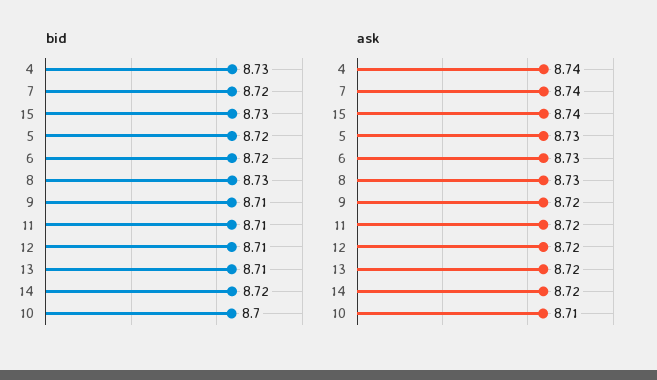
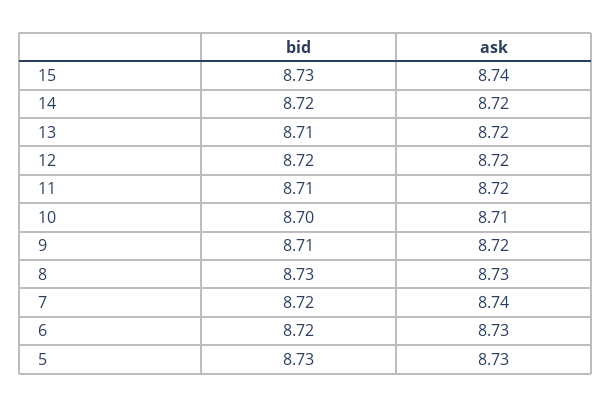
bid, 4: 8.73 -> none
bid, 5: 8.72 -> 8.73
bid, 12: 8.71 -> 8.72
ask, 4: 8.74 -> none

